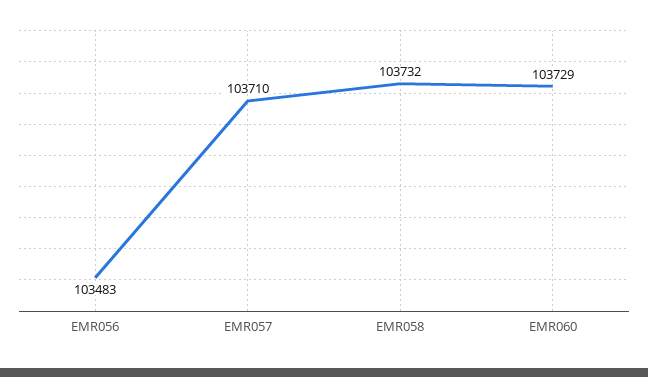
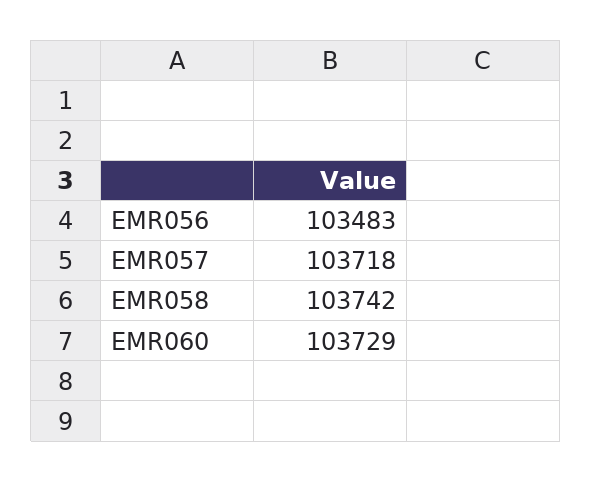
EMR057: 103710 -> 103718
EMR058: 103732 -> 103742

